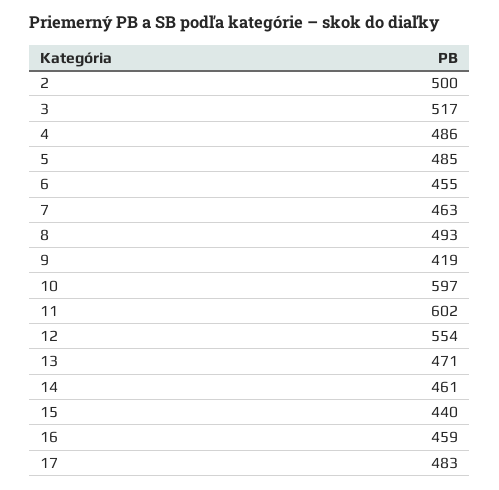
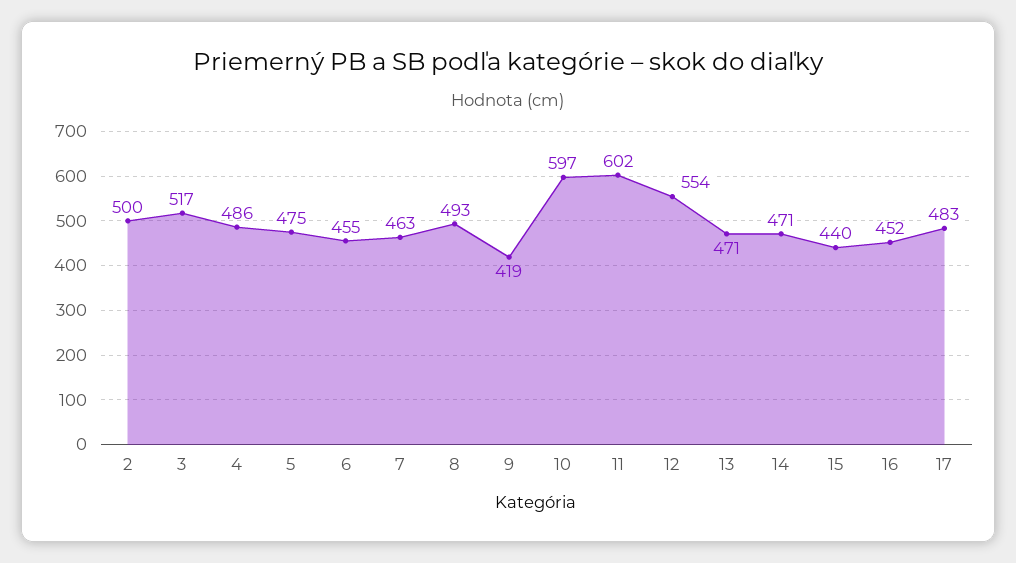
5: 485 -> 475
14: 461 -> 471
16: 459 -> 452

